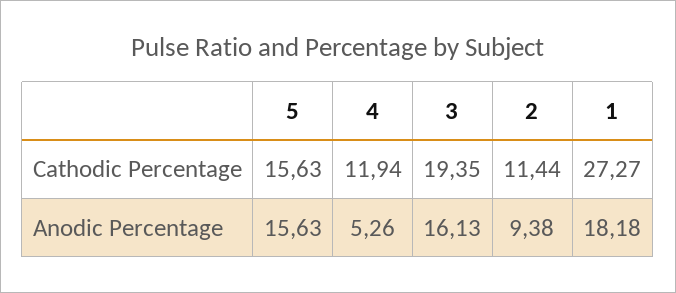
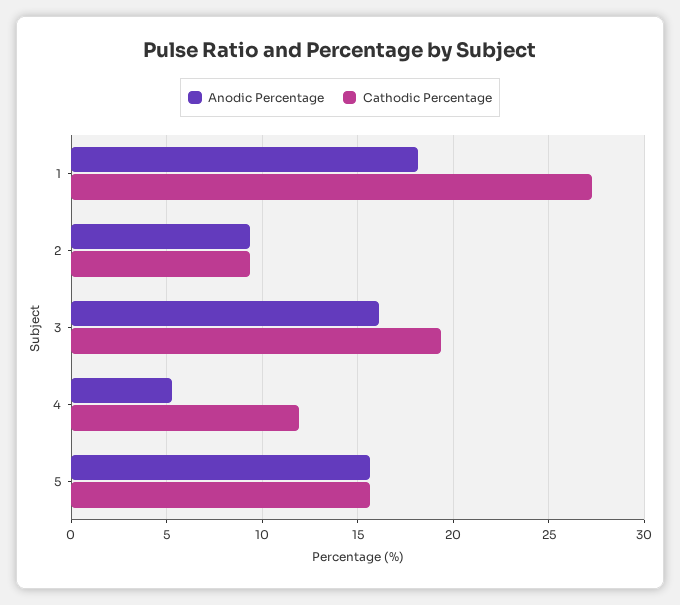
Cathodic Percentage, 2: 11.44 -> 9.5

